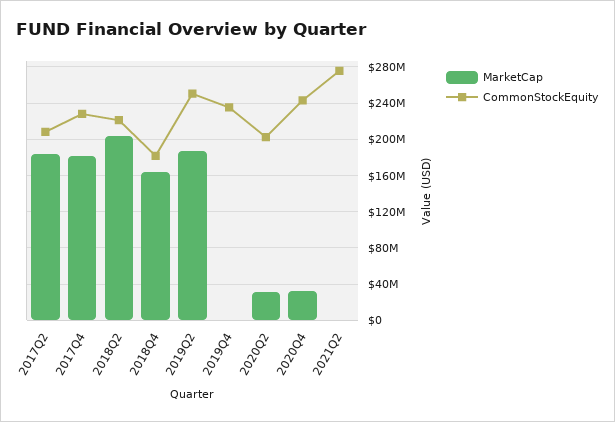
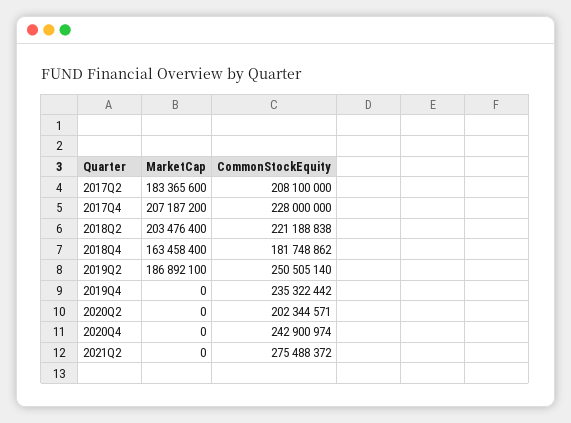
MarketCap, 2017Q4: 180000000 -> 207187200
MarketCap, 2020Q2: 30000000 -> 0
MarketCap, 2020Q4: 30000000 -> 0

